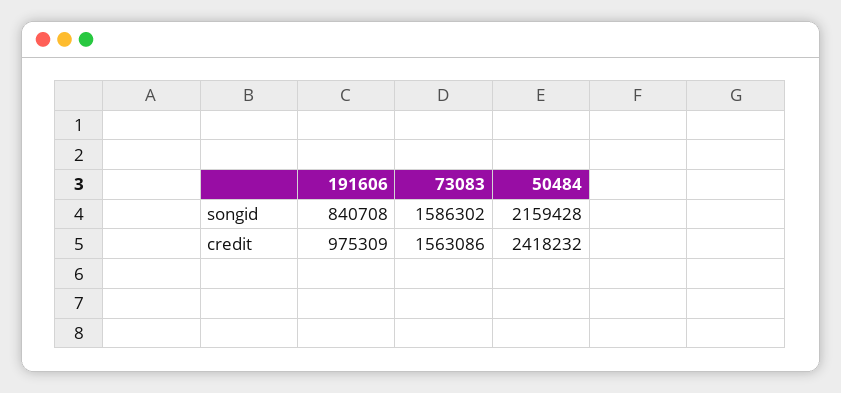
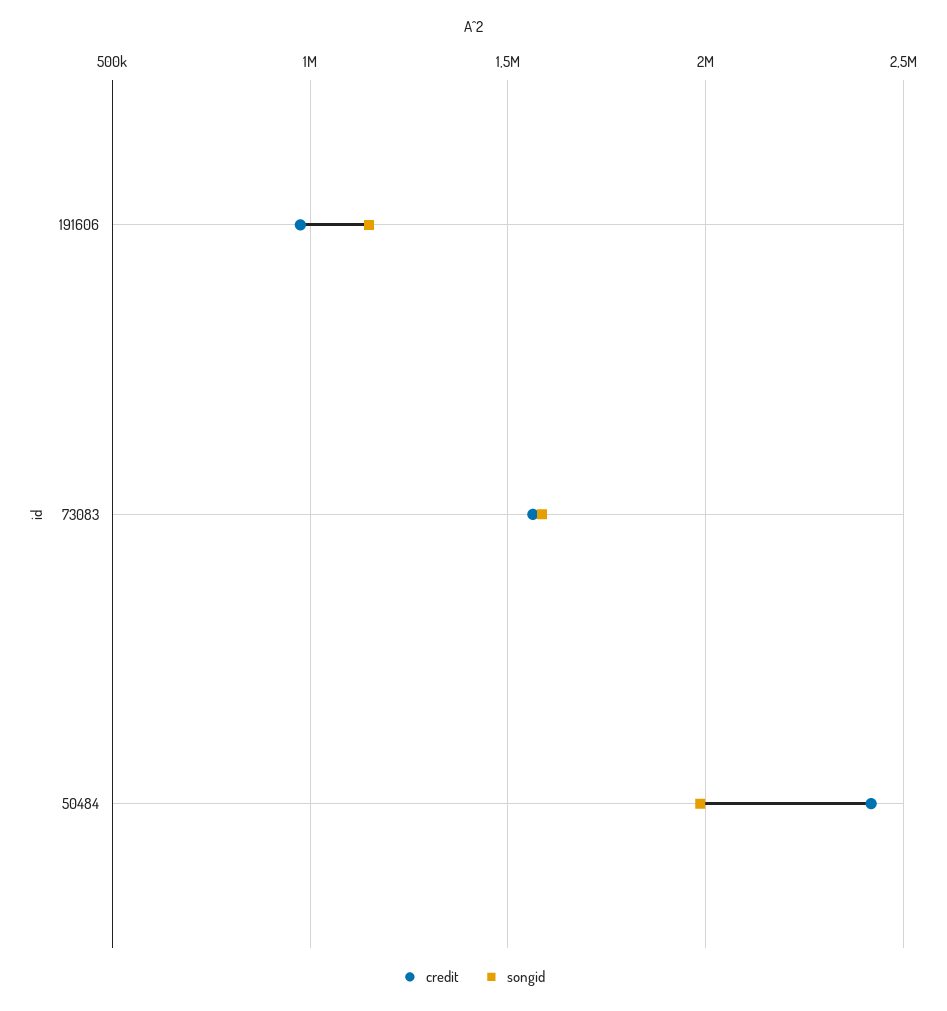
songid, 191606: 840708 -> 1150000
songid, 50484: 2159428 -> 2000000

